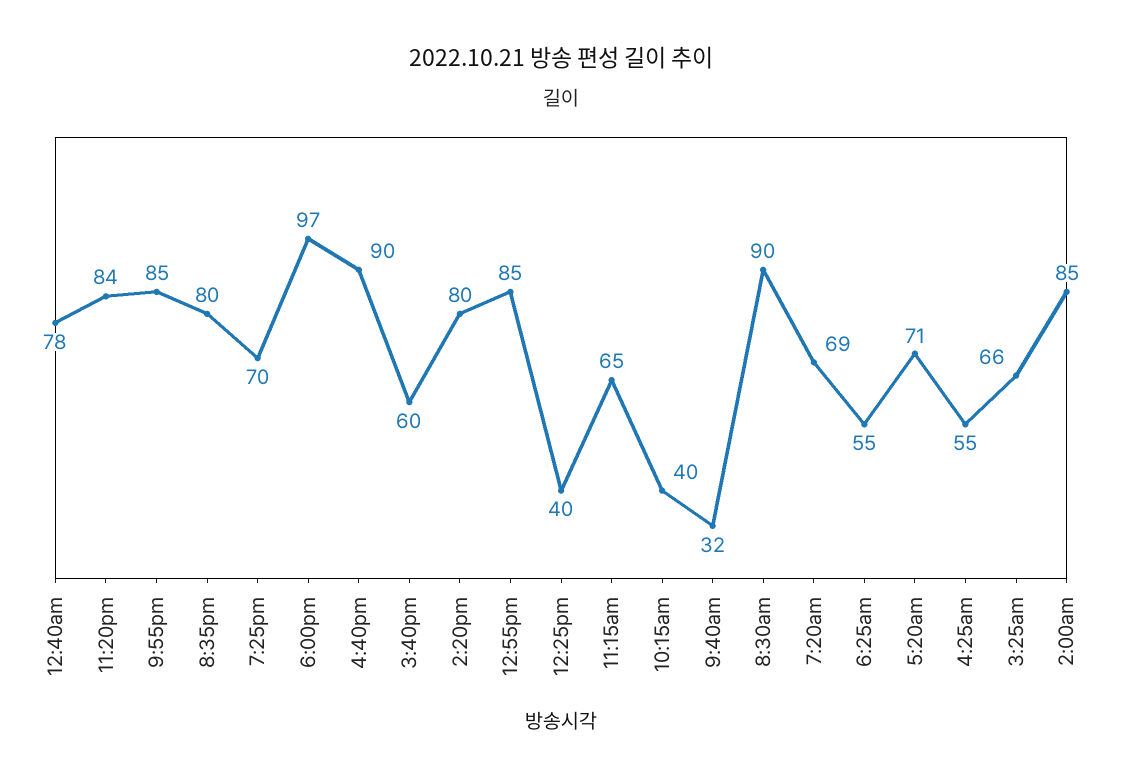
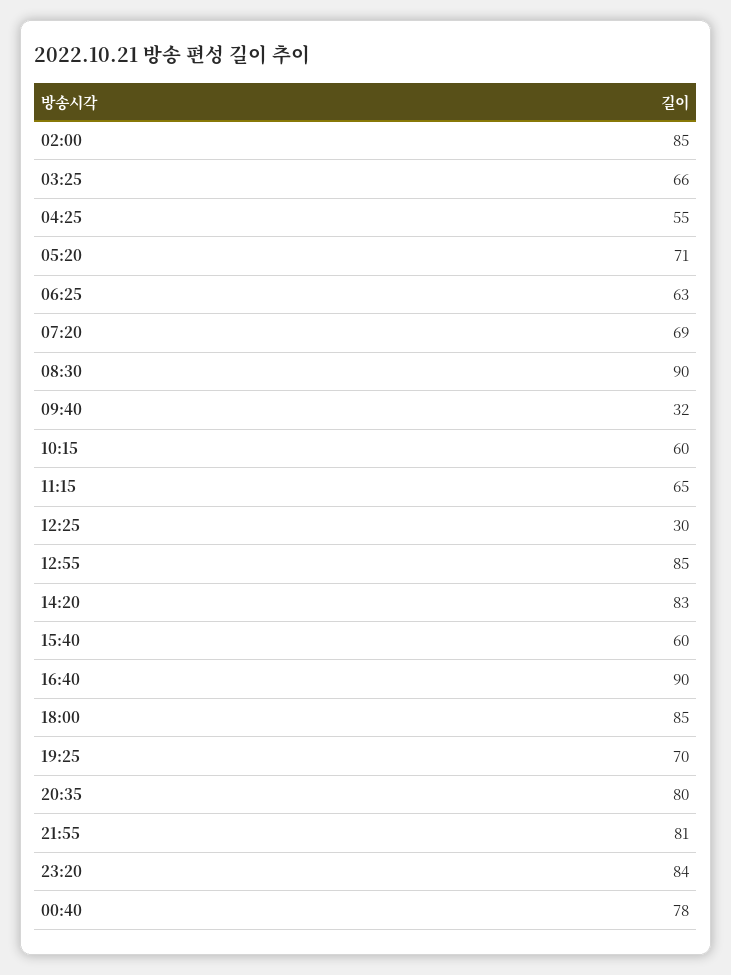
9:55pm: 85 -> 81
6:00pm: 97 -> 85
2:20pm: 80 -> 83
12:25pm: 40 -> 30
10:15am: 40 -> 60
6:25am: 55 -> 63

